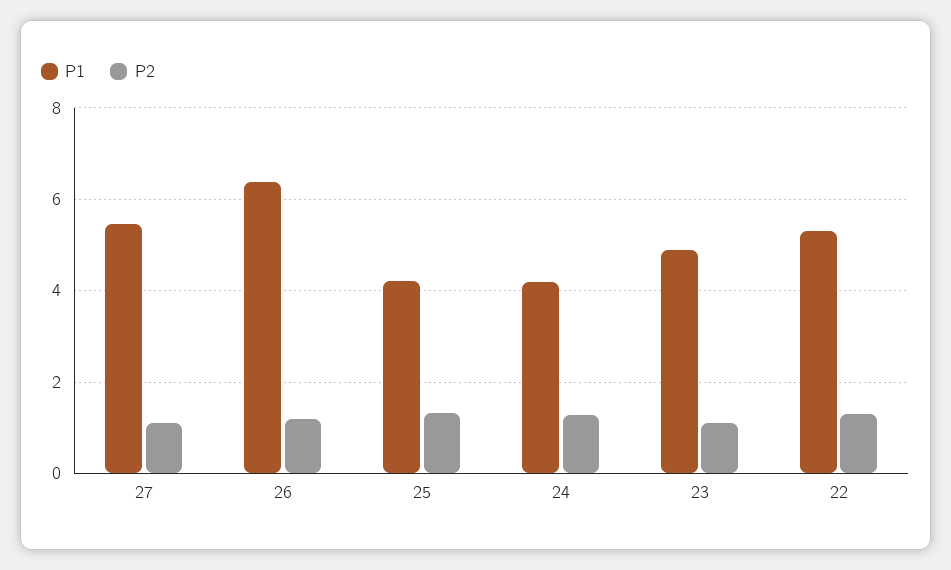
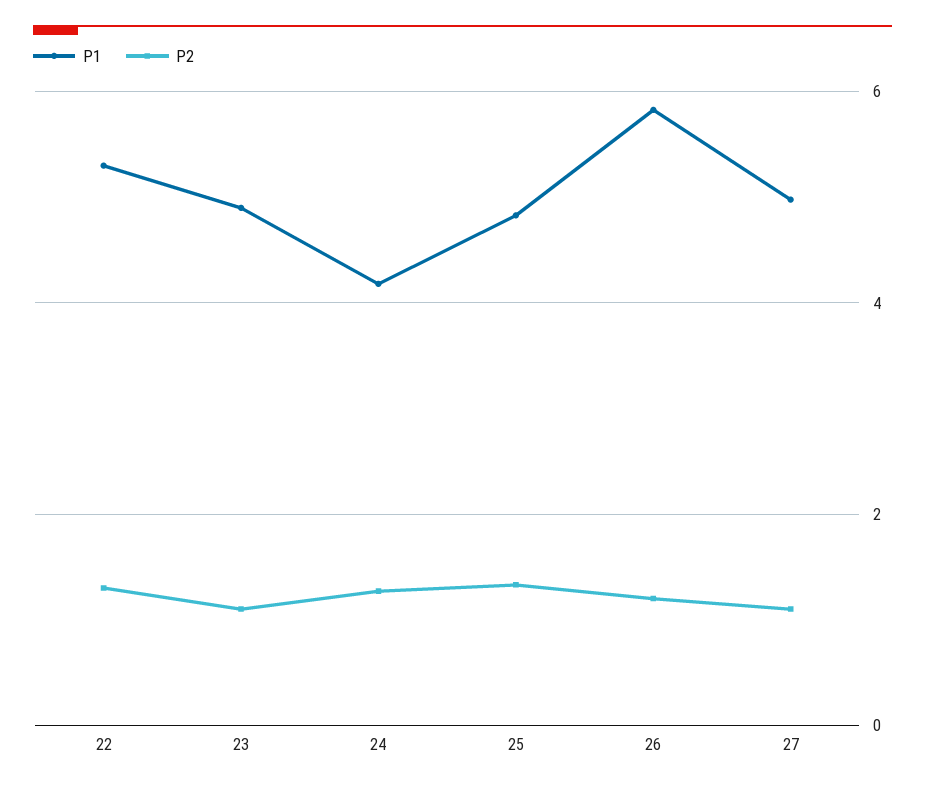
P1, 27: 5.4 -> 5
P1, 26: 6.4 -> 5.8
P1, 25: 4.2 -> 4.8

